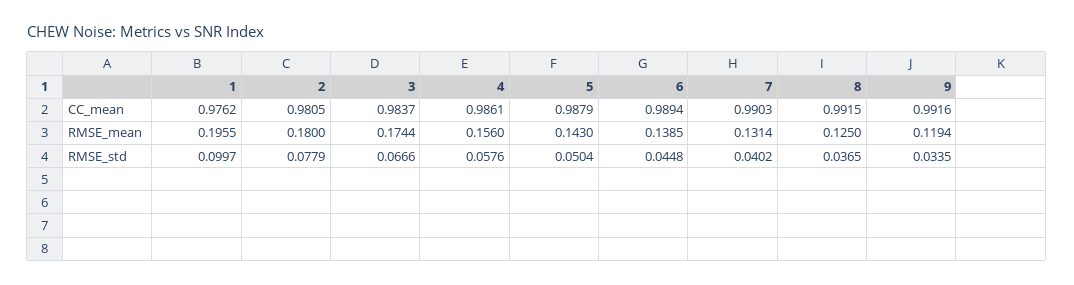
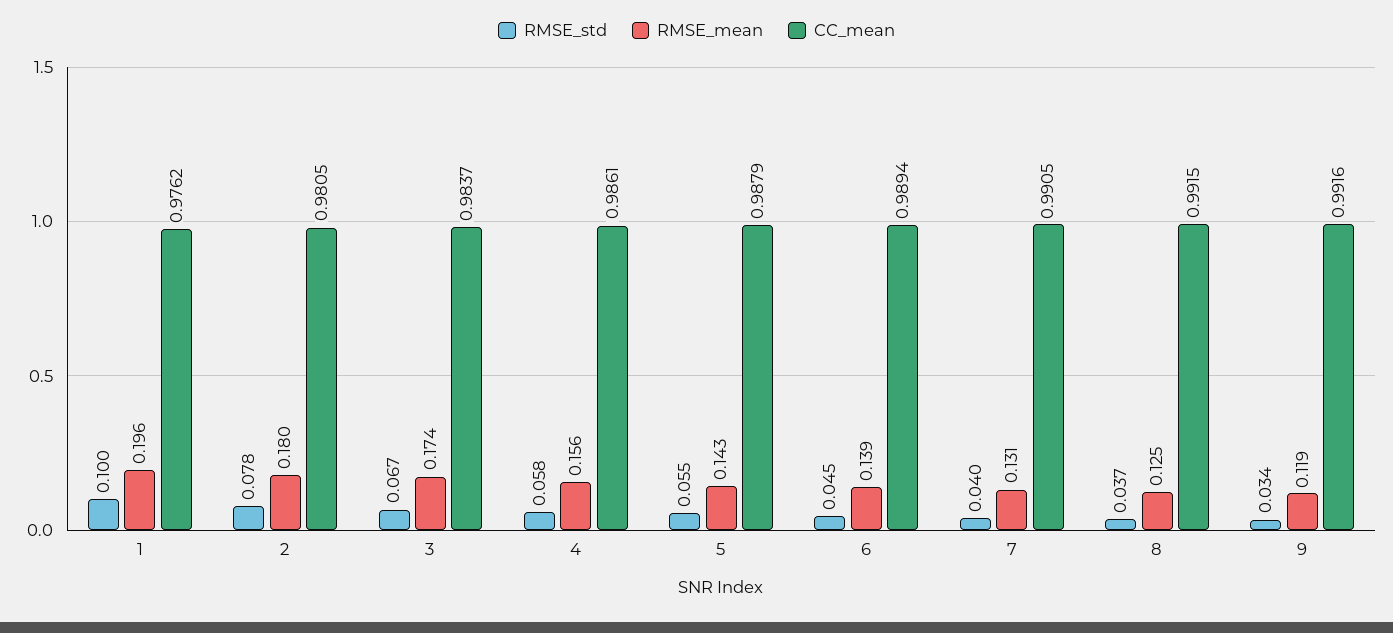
CC_mean, 7: 0.9903 -> 0.9905
RMSE_std, 5: 0.0504 -> 0.055

